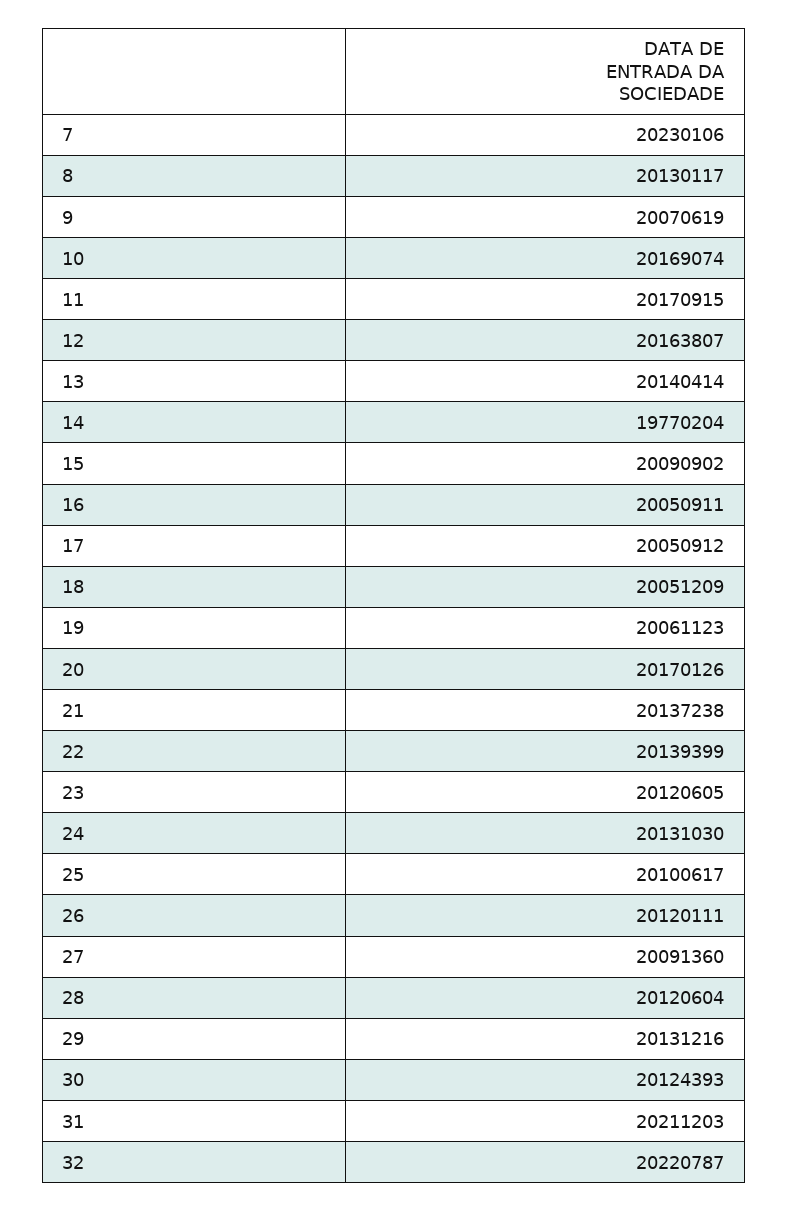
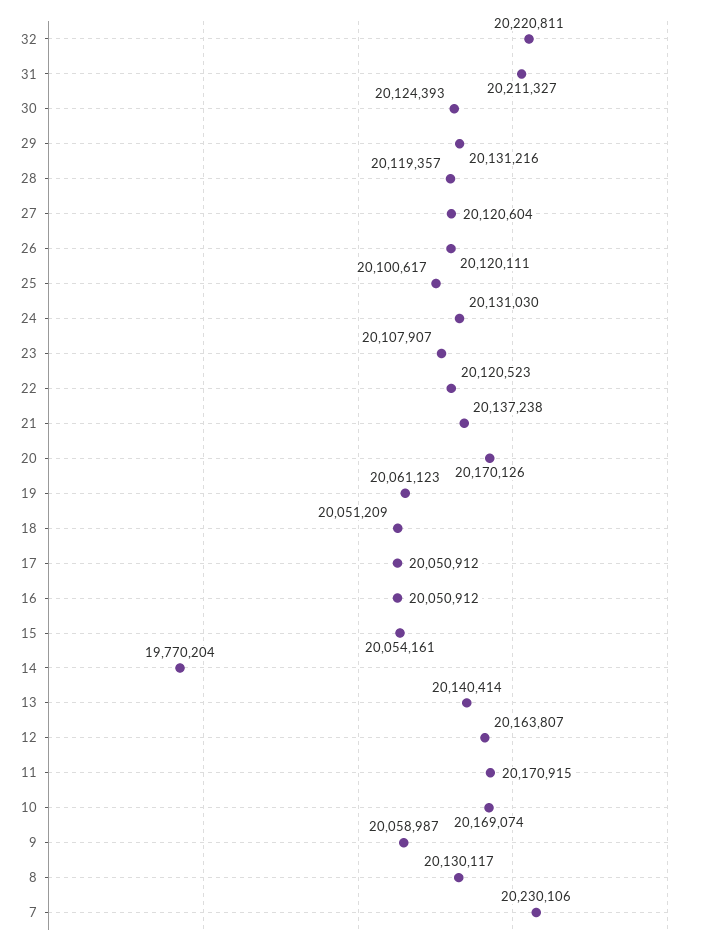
9: 20070619 -> 20058987
15: 20090902 -> 20054161
16: 20050911 -> 20050912
22: 20139399 -> 20120523
23: 20120605 -> 20107907
27: 20091360 -> 20120604
28: 20120604 -> 20119357
31: 20211203 -> 20211327
32: 20220787 -> 20220811

